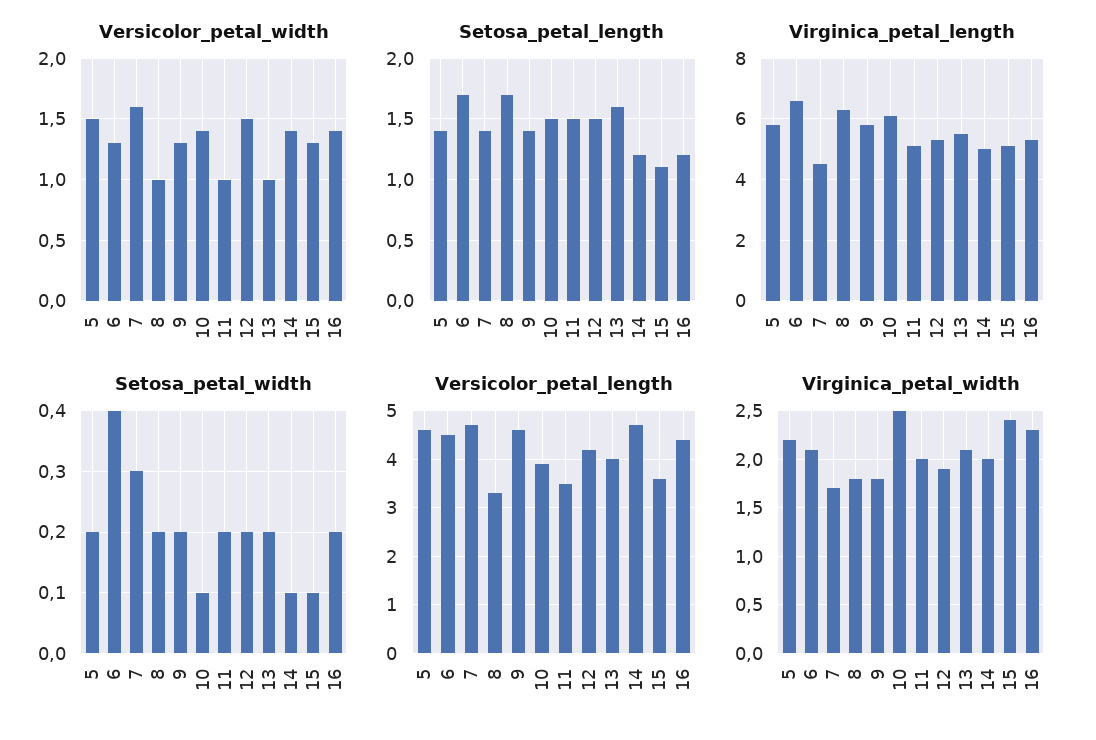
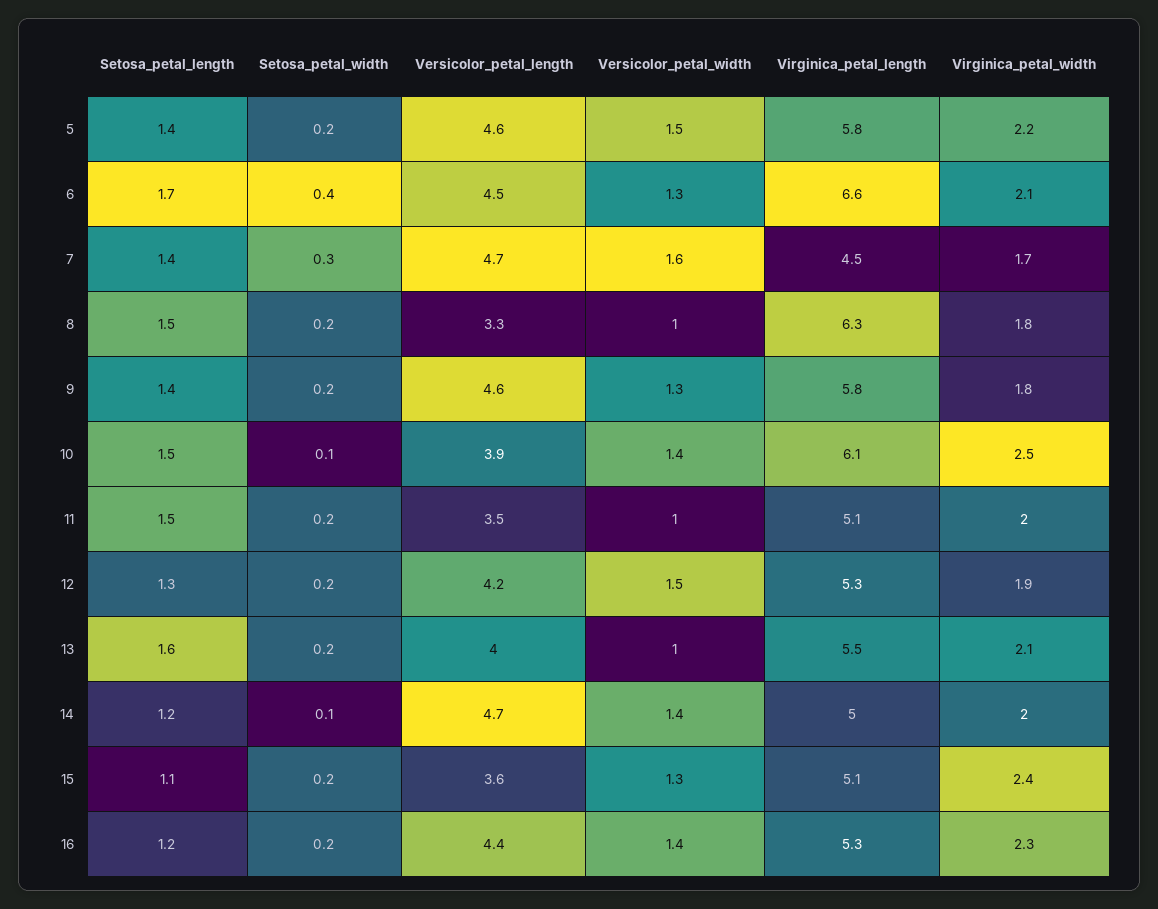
Setosa_petal_length, 8: 1.7 -> 1.5
Setosa_petal_length, 12: 1.5 -> 1.3
Setosa_petal_width, 15: 0.1 -> 0.2

